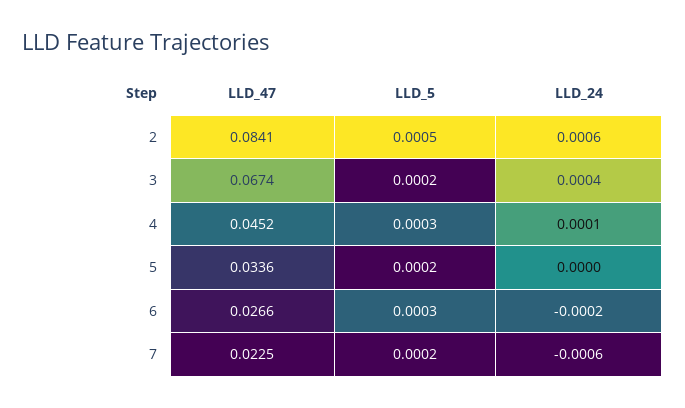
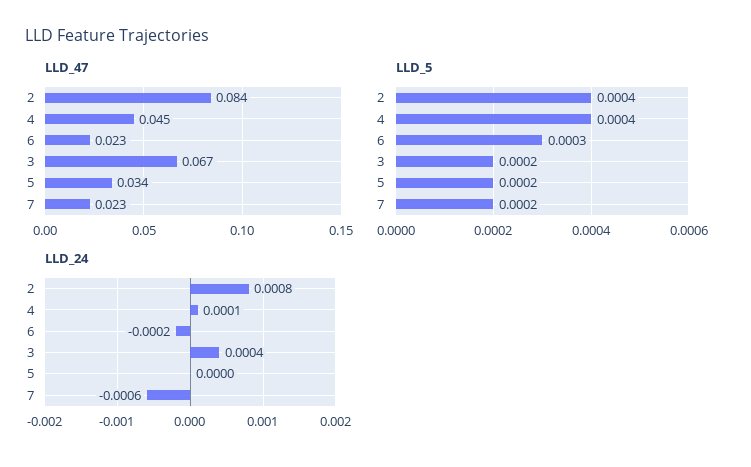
LLD_5, 2: 0.0005 -> 0.0004
LLD_24, 2: 0.0006 -> 0.0008
LLD_5, 4: 0.0003 -> 0.0004
LLD_47, 6: 0.0266 -> 0.023

